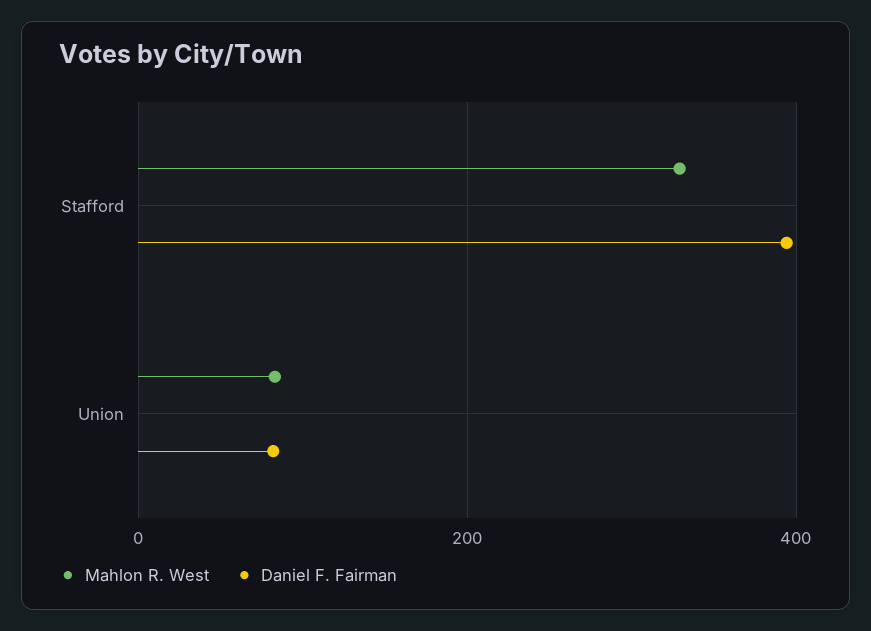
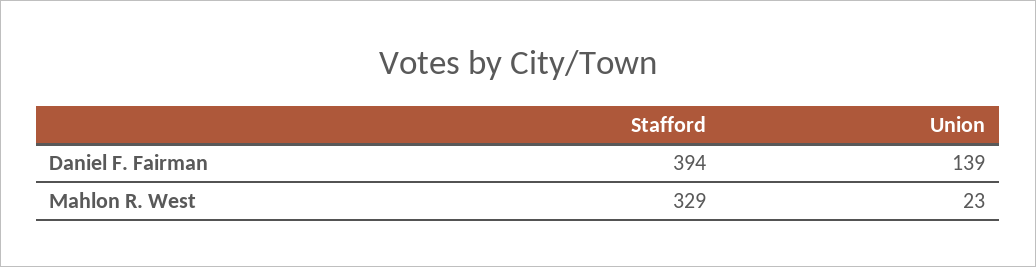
Mahlon R. West, Union: 80 -> 23
Daniel F. Fairman, Union: 80 -> 139

